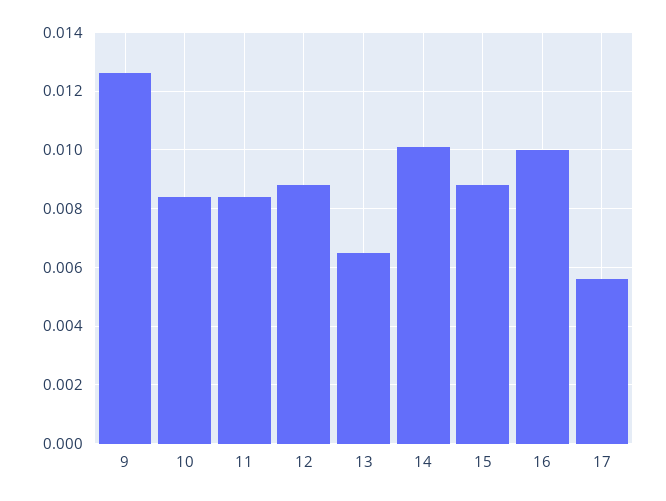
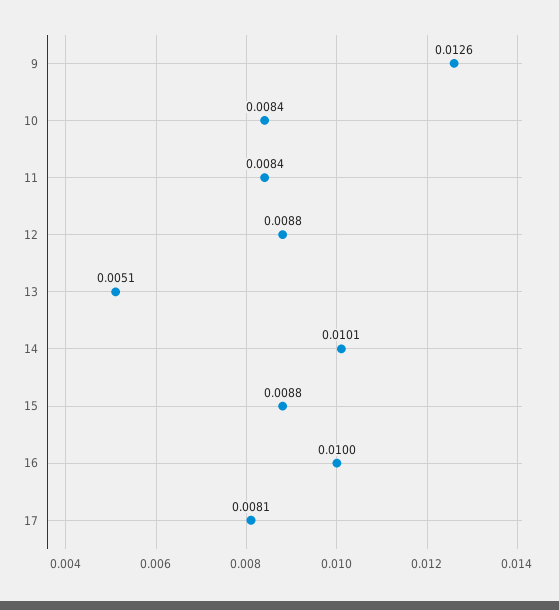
13: 0.0065 -> 0.0051
17: 0.0055 -> 0.0081

